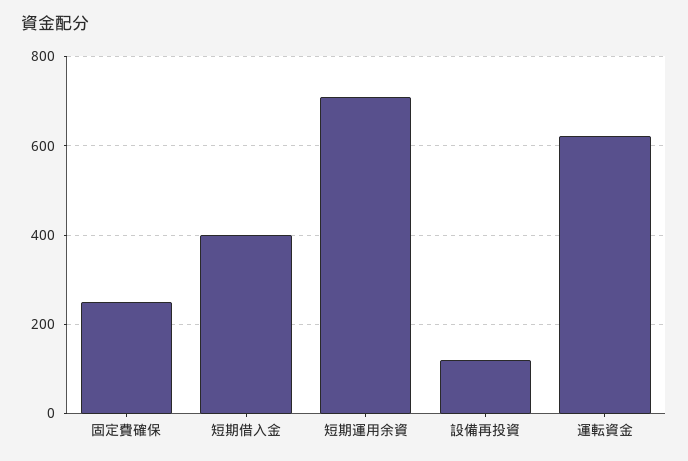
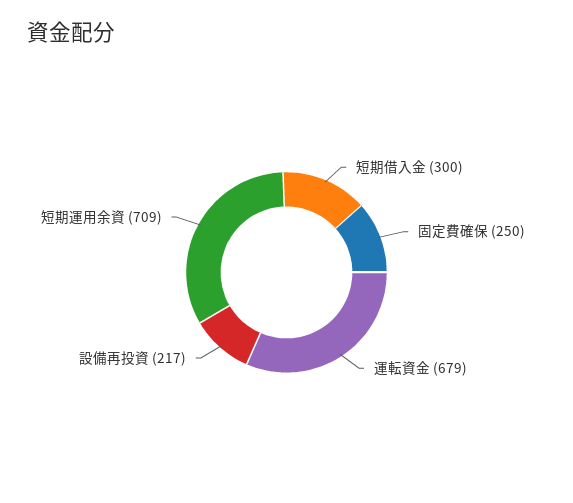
短期借入金: 400 -> 300
設備再投資: 120 -> 217
運転資金: 620 -> 679

